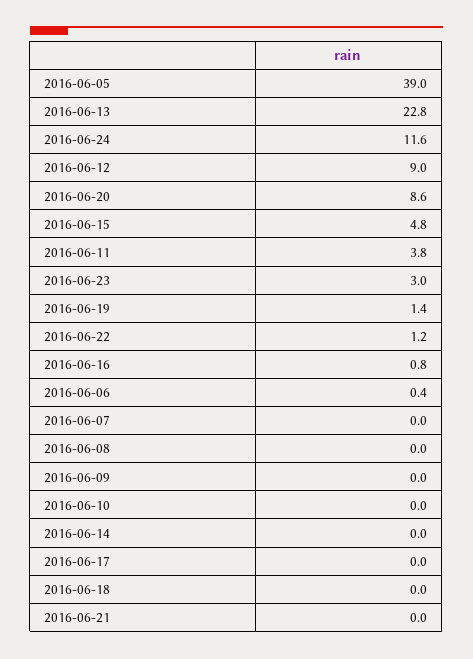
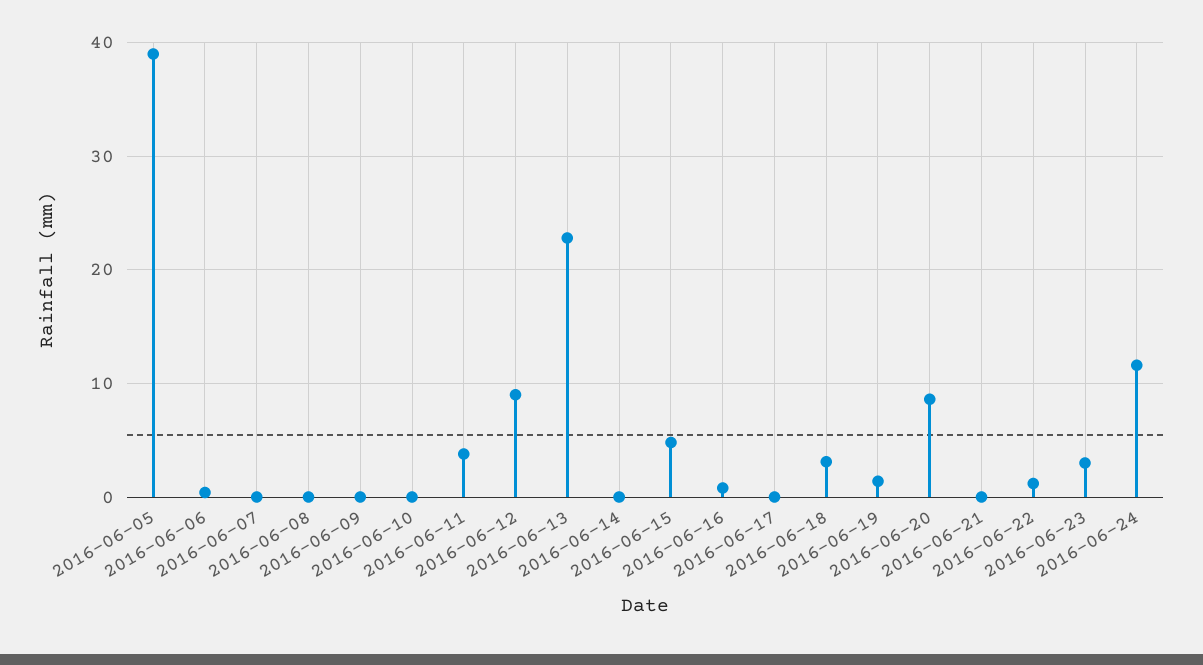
2016-06-18: 0 -> 3

